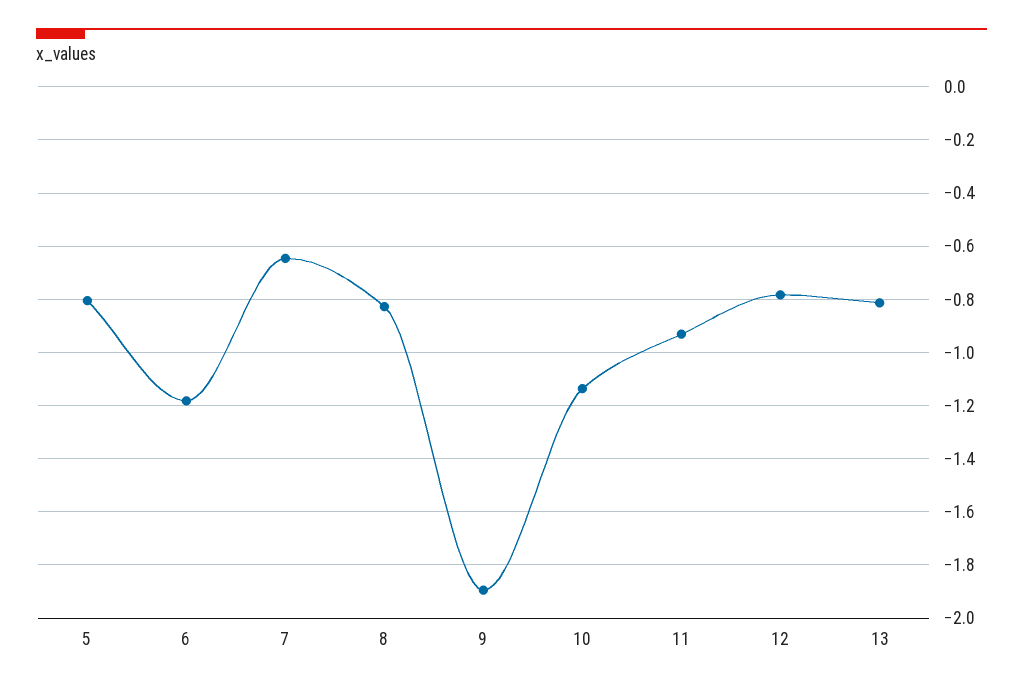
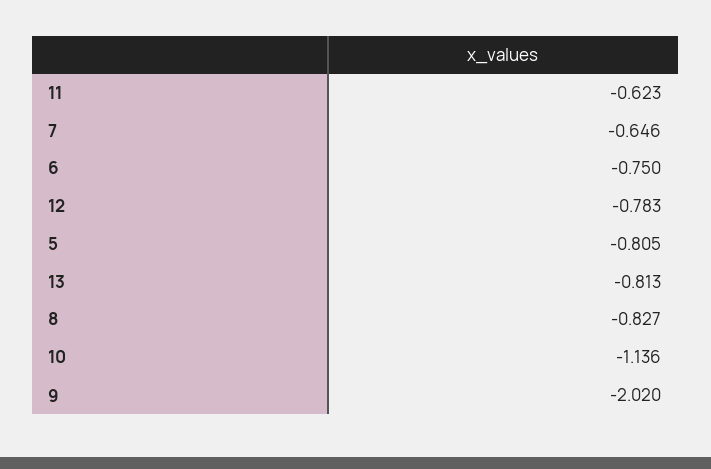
6: -1.175 -> -0.75
9: -1.9 -> -2.02
11: -0.925 -> -0.623

